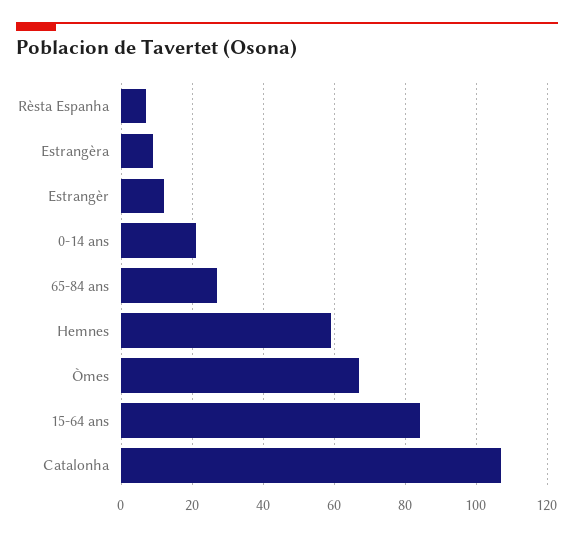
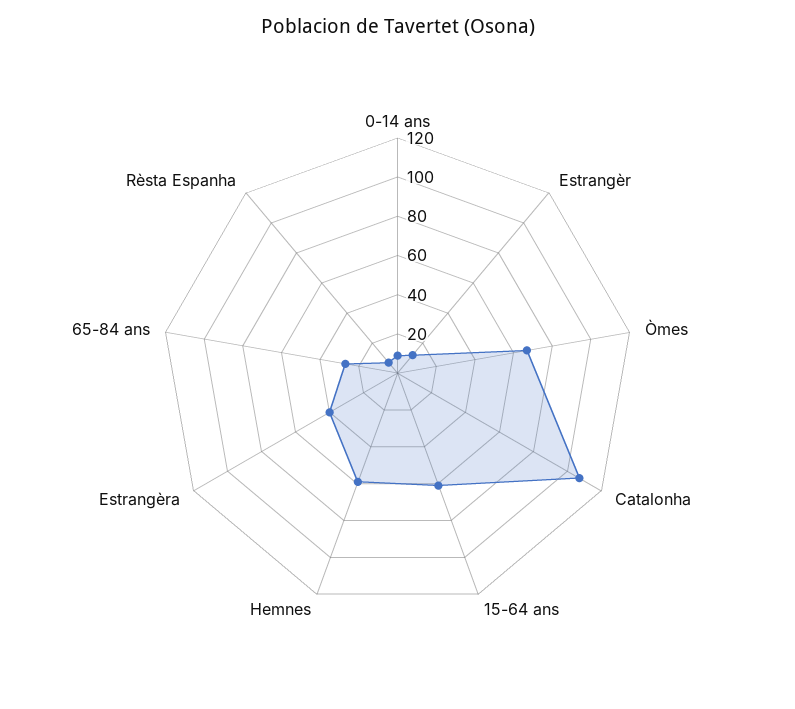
Estrangèra: 10 -> 40
0-14 ans: 20 -> 10
15-64 ans: 85 -> 60

